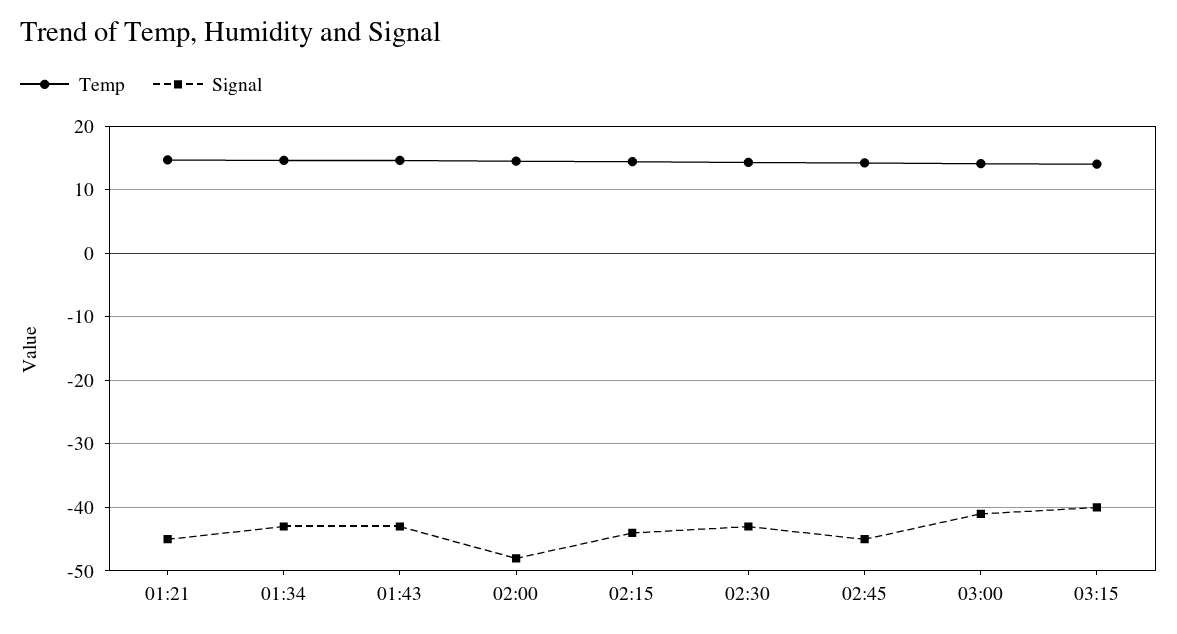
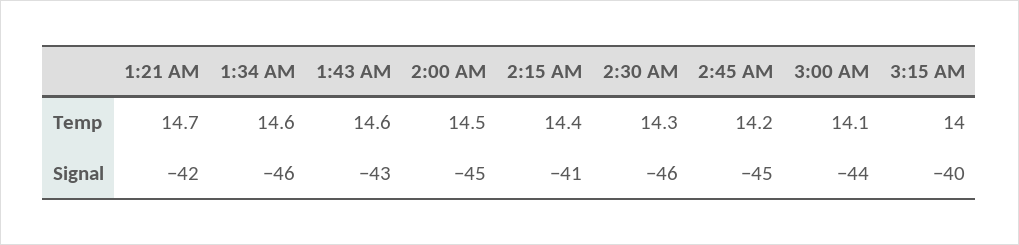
Signal, 01:21: -45 -> -42
Signal, 01:34: -43 -> -46
Signal, 02:00: -48 -> -45
Signal, 02:15: -44 -> -41
Signal, 02:30: -43 -> -46
Signal, 03:00: -41 -> -44

